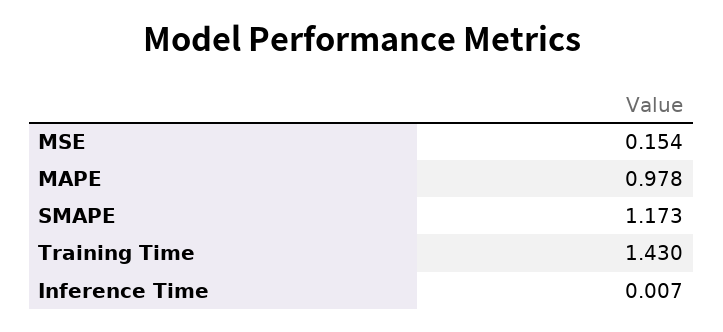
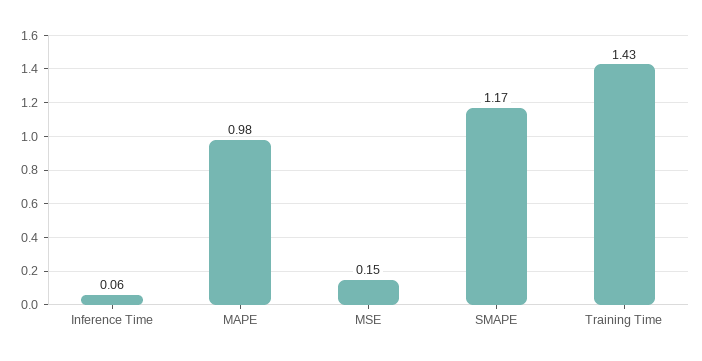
Inference Time: 0.007 -> 0.06

